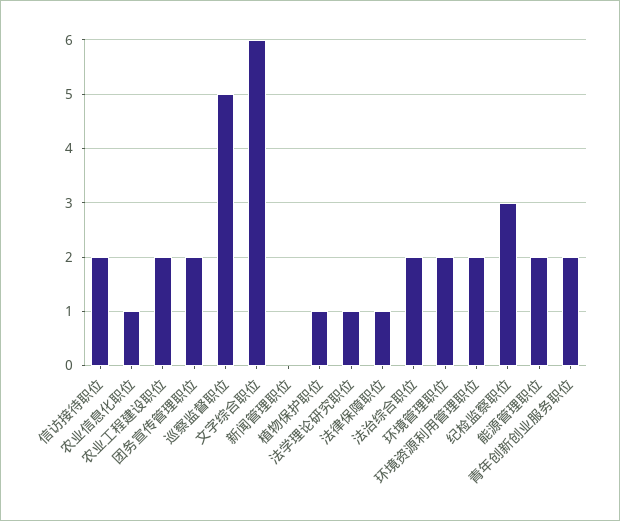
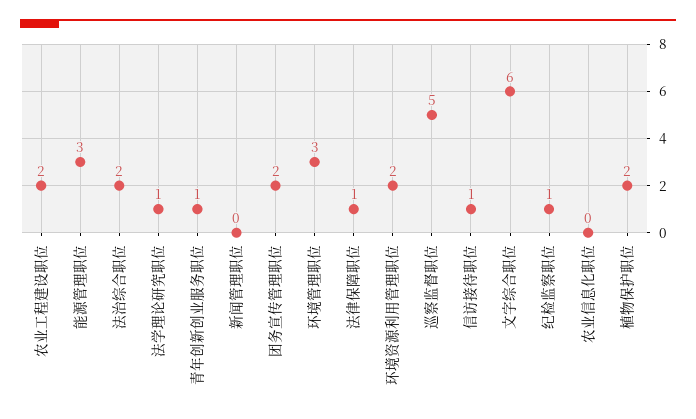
信访接待职位: 2 -> 1
农业信息化职位: 1 -> 0
植物保护职位: 1 -> 2
环境管理职位: 2 -> 3
纪检监察职位: 3 -> 1
能源管理职位: 2 -> 3
青年创新创业服务职位: 2 -> 1

